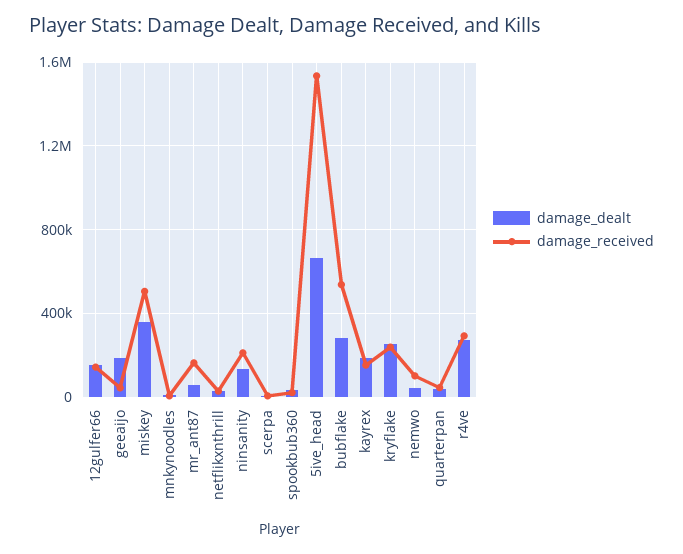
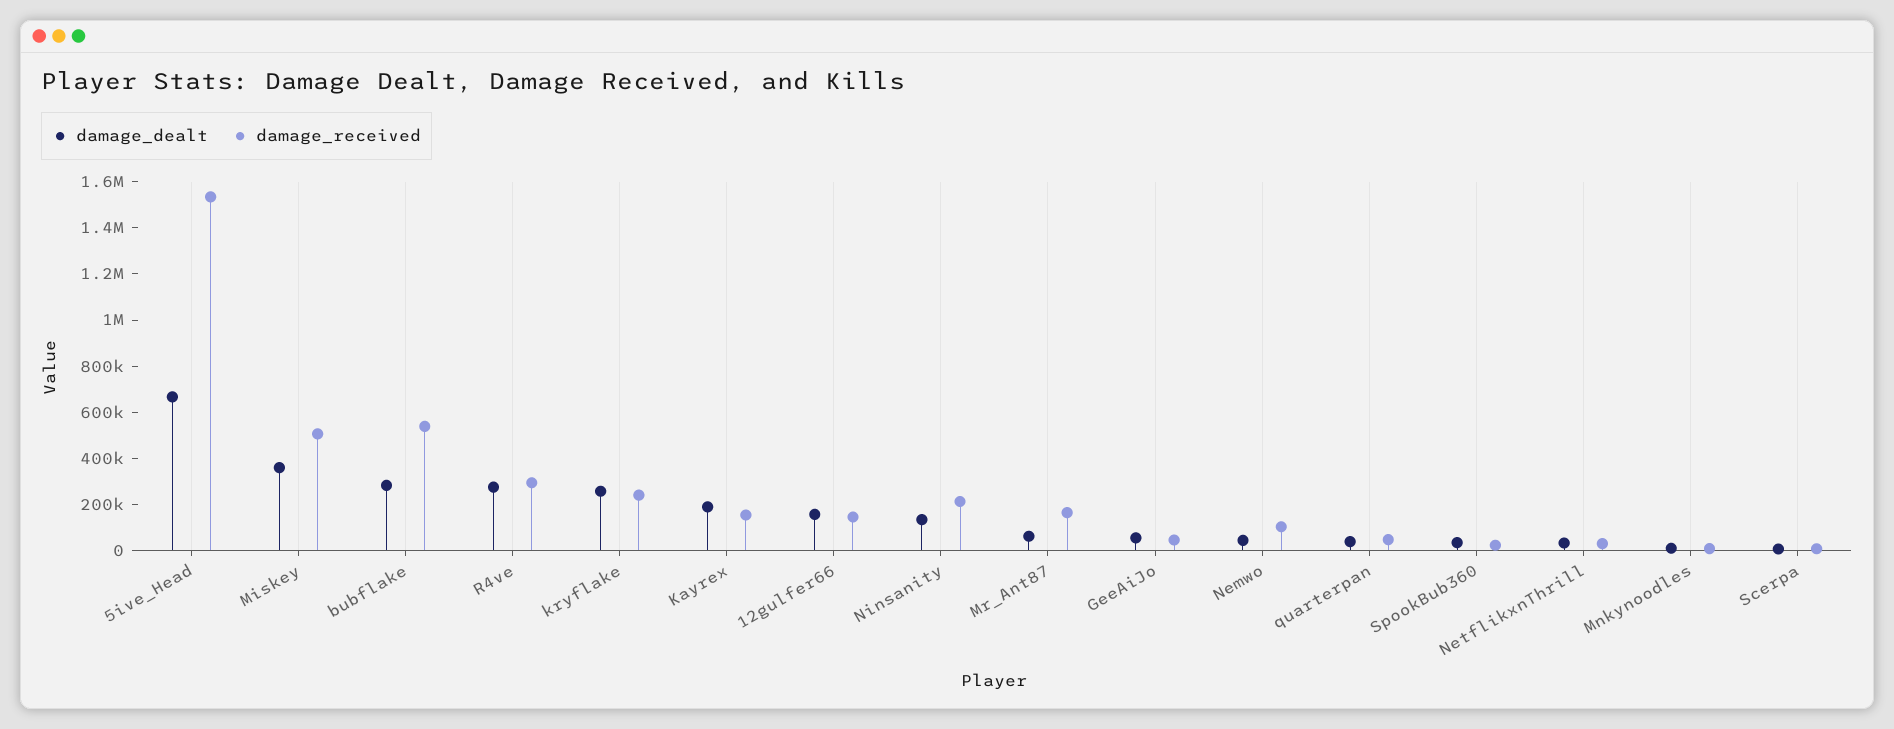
damage_dealt, geeaijo: 200000 -> 50000

